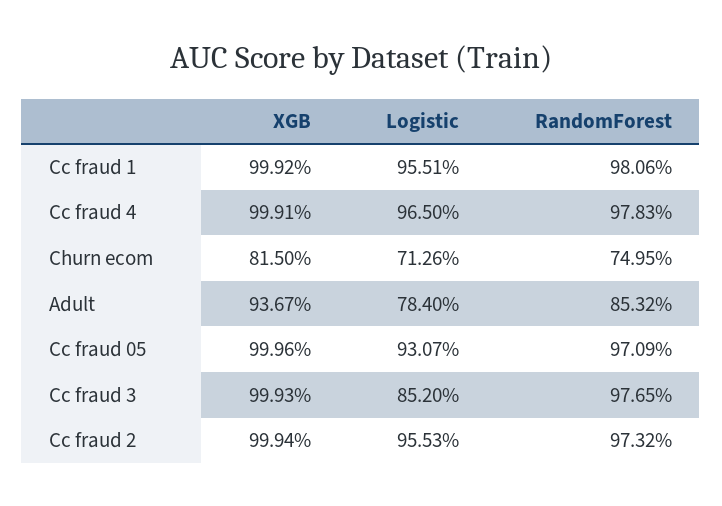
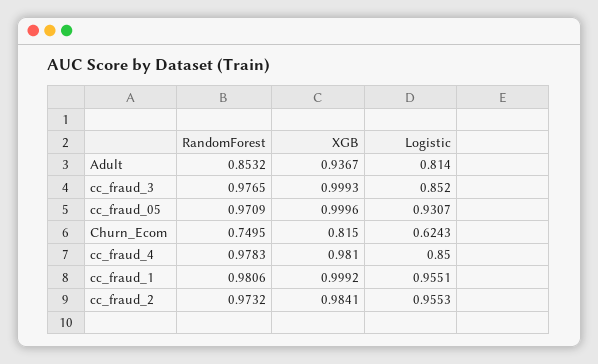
XGB, Cc fraud 4: 0.9991 -> 0.981
Logistic, Cc fraud 4: 0.965 -> 0.85
Logistic, Churn ecom: 0.7126 -> 0.6243
Logistic, Adult: 0.784 -> 0.814
XGB, Cc fraud 2: 0.9994 -> 0.9841

